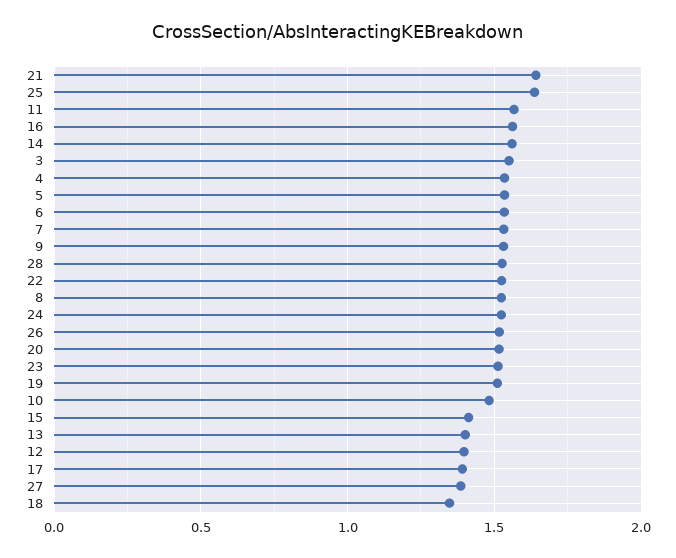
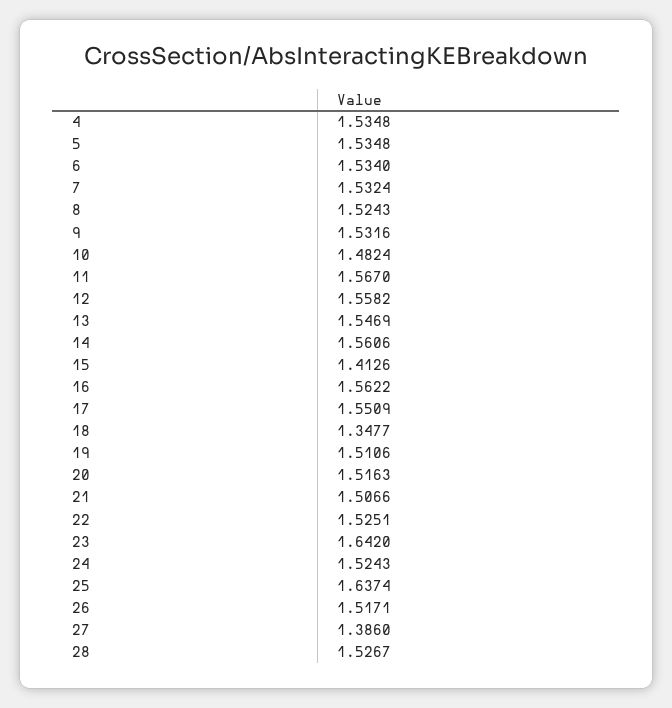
21: 1.65 -> 1.5066
3: 1.55 -> none
23: 1.5 -> 1.642
13: 1.4 -> 1.5469
12: 1.4 -> 1.5582
17: 1.4 -> 1.5509

